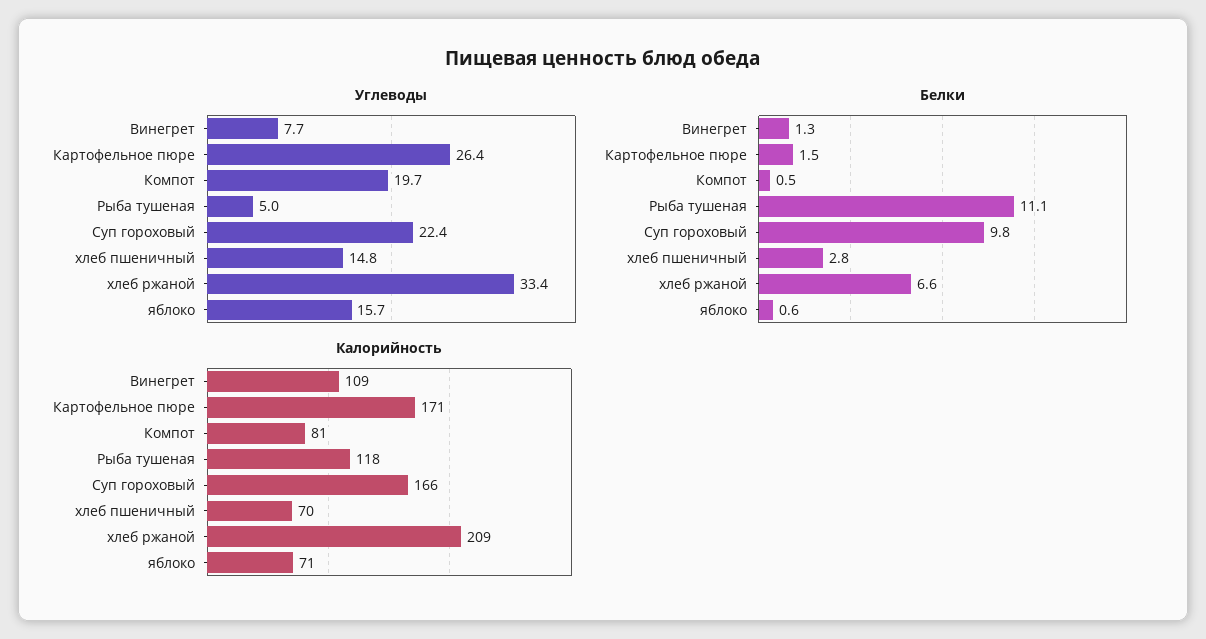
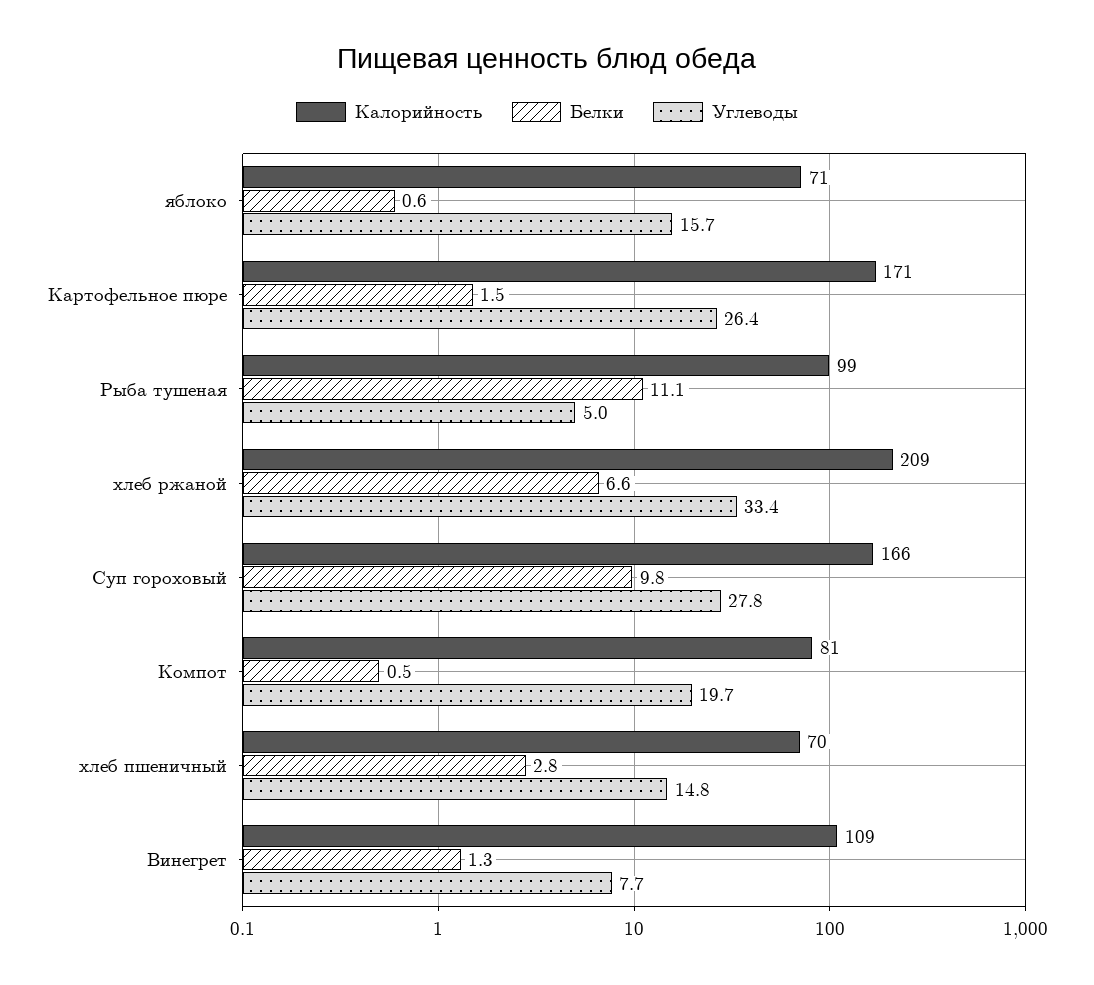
Углеводы, Суп гороховый: 22.4 -> 27.8
Калорийность, Рыба тушеная: 118 -> 99

